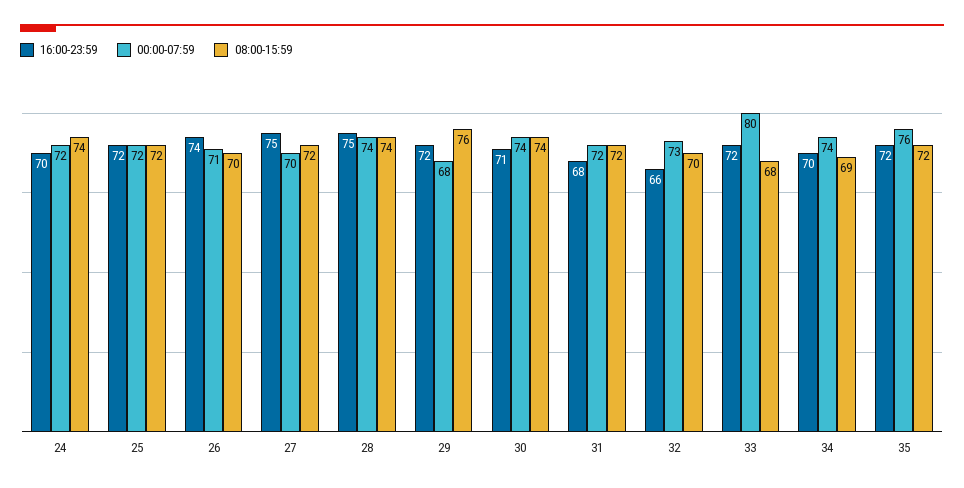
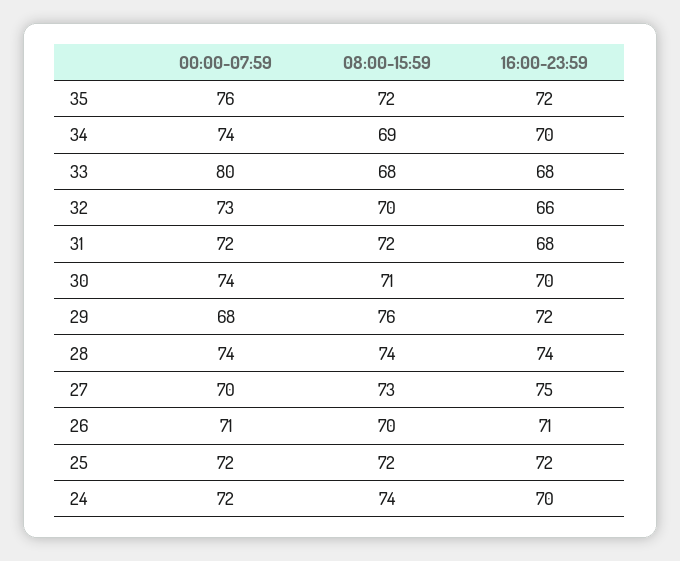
16:00-23:59, 26: 74 -> 71
08:00-15:59, 27: 72 -> 73
16:00-23:59, 28: 75 -> 74
16:00-23:59, 30: 71 -> 70
08:00-15:59, 30: 74 -> 71
16:00-23:59, 33: 72 -> 68

